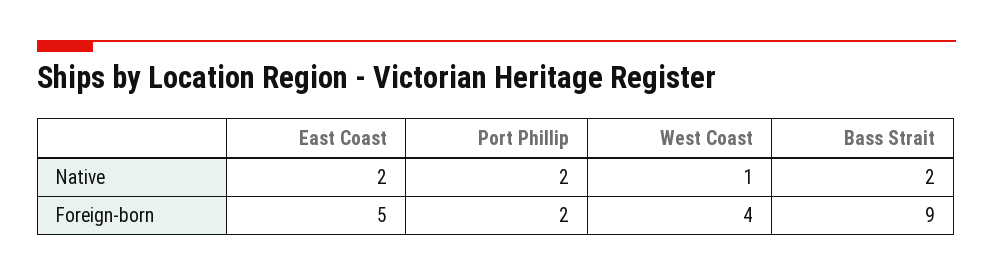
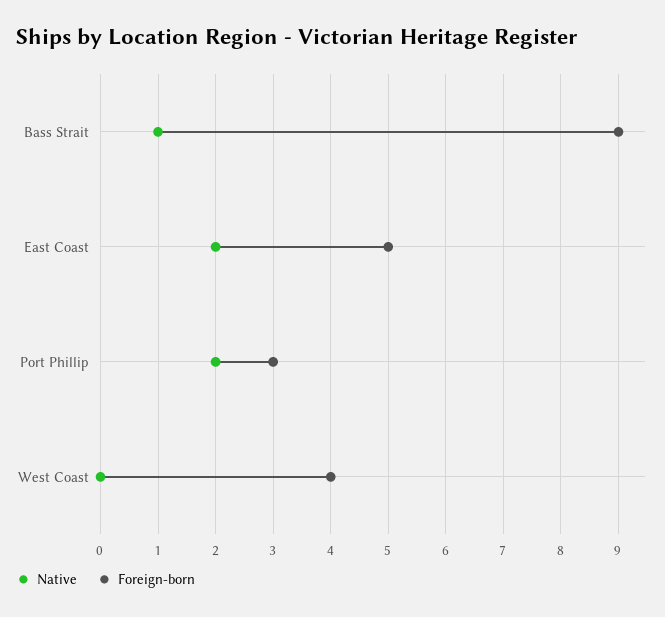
Native, West Coast: 1 -> 0
Native, Bass Strait: 2 -> 1
Foreign-born, Port Phillip: 2 -> 3

